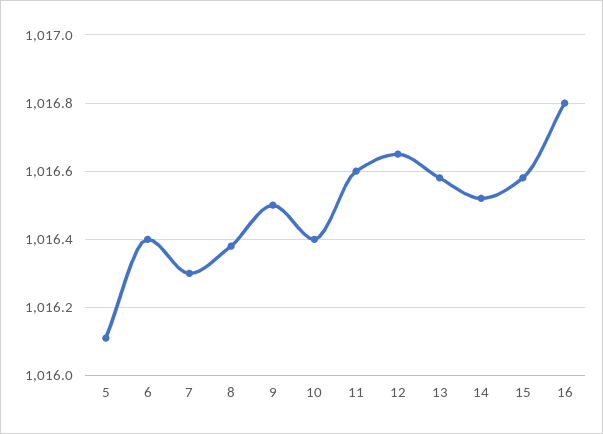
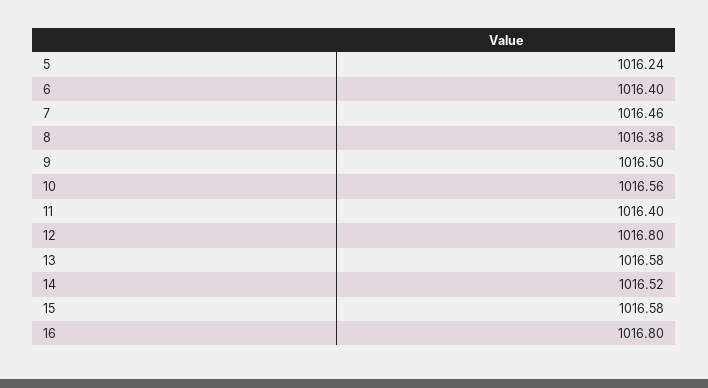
5: 1016.1 -> 1016.24
7: 1016.3 -> 1016.46
10: 1016.4 -> 1016.56
11: 1016.6 -> 1016.4
12: 1016.65 -> 1016.8

